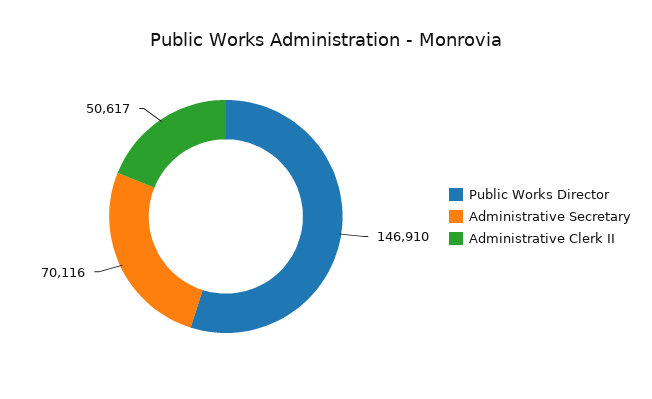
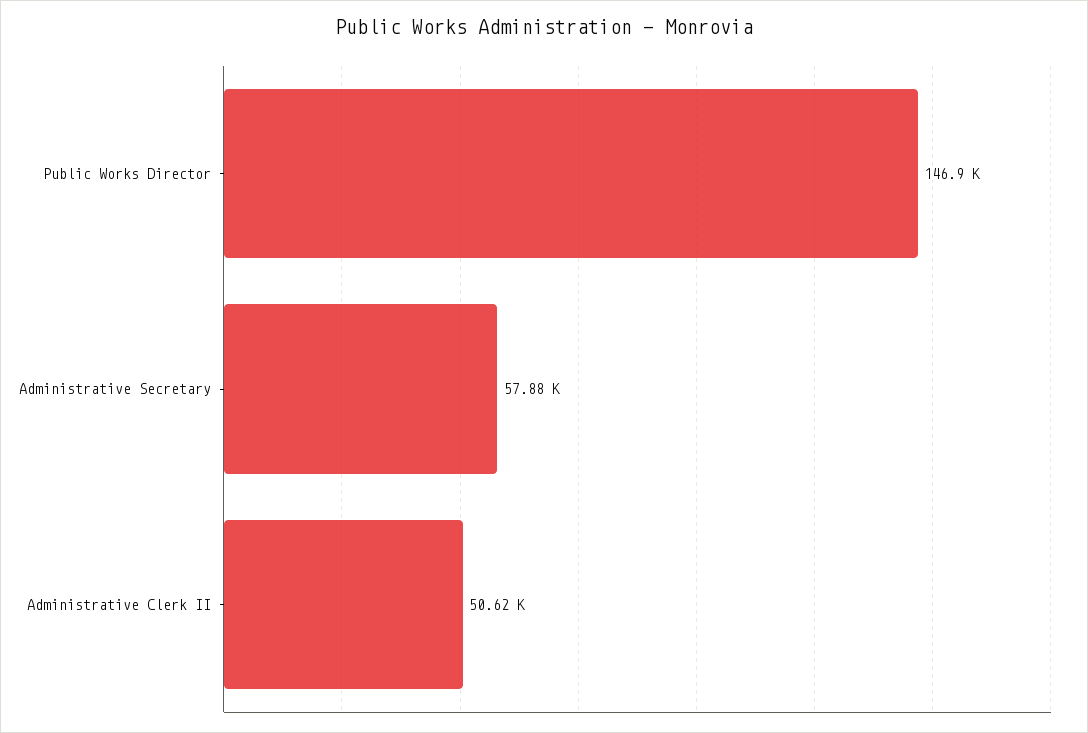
Administrative Secretary: 70116 -> 57880

